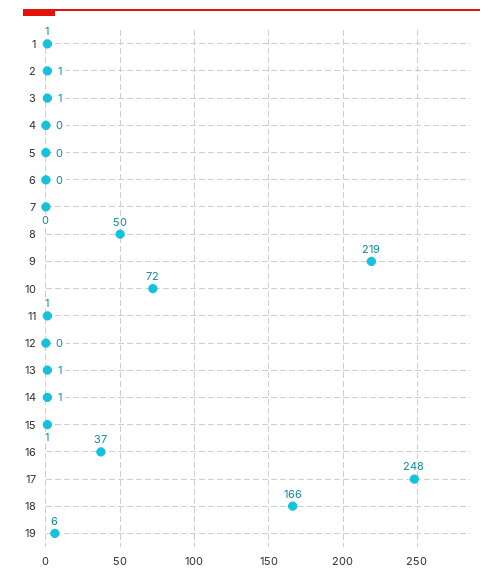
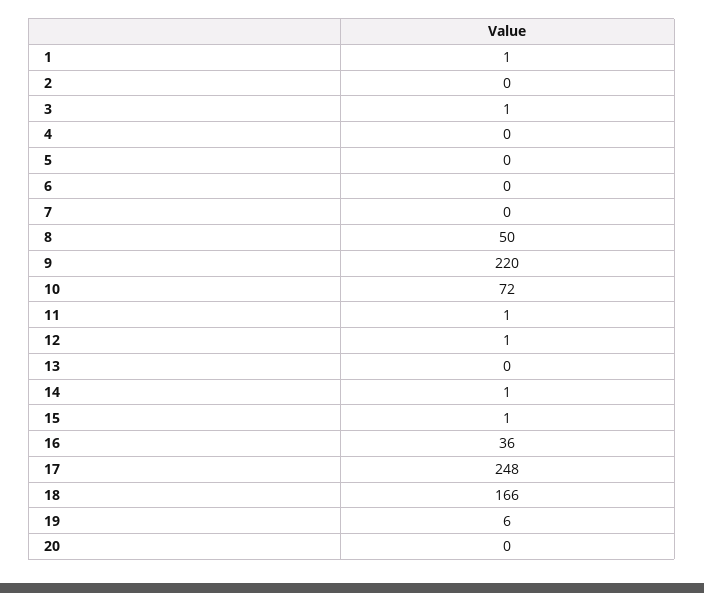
2: 1 -> 0
9: 219 -> 220
12: 0 -> 1
13: 1 -> 0
16: 37 -> 36
20: none -> 0

